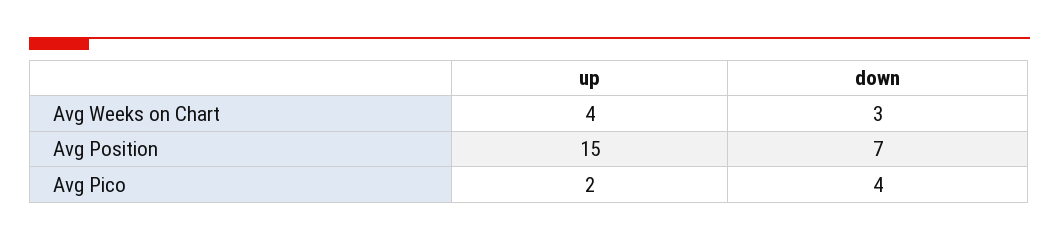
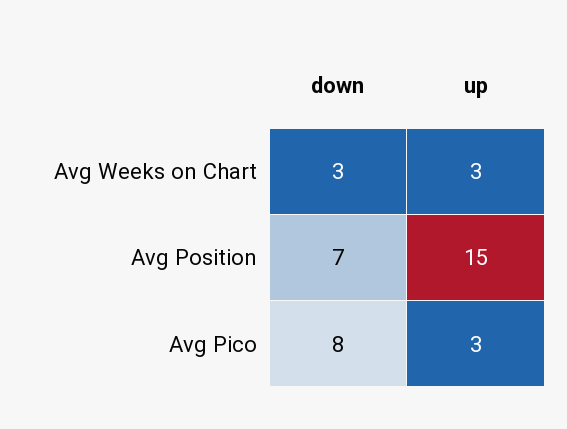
up, Avg Weeks on Chart: 4 -> 3
up, Avg Pico: 2 -> 3
down, Avg Pico: 4 -> 8

